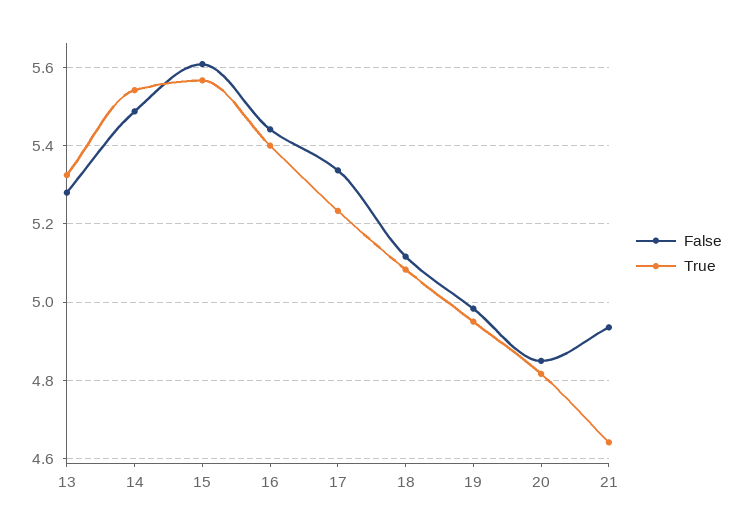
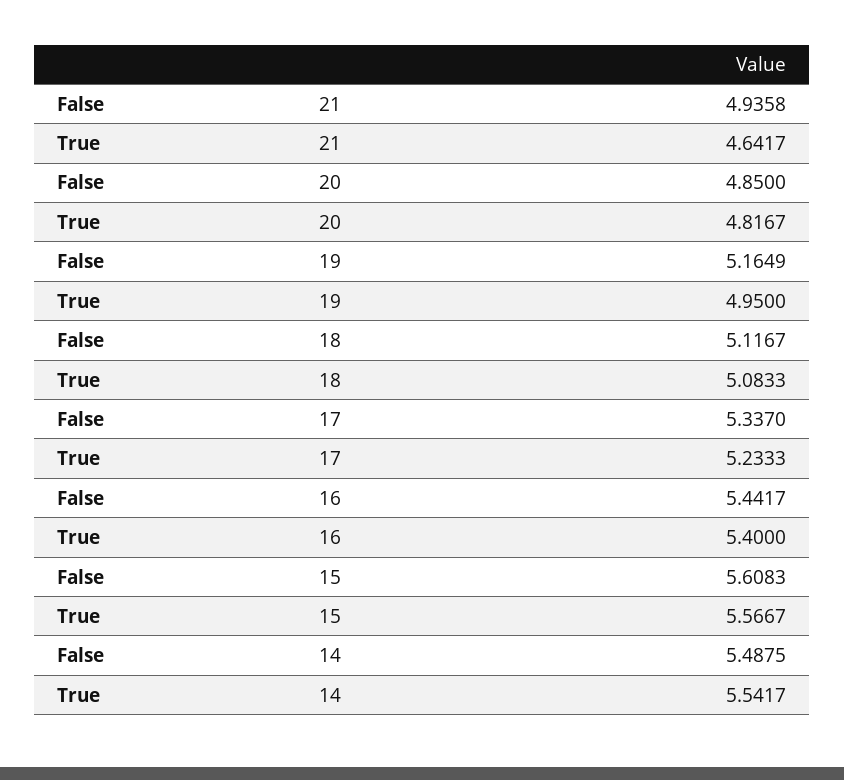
False, 13: 5.28 -> none
True, 13: 5.32 -> none
False, 19: 4.98 -> 5.1649

